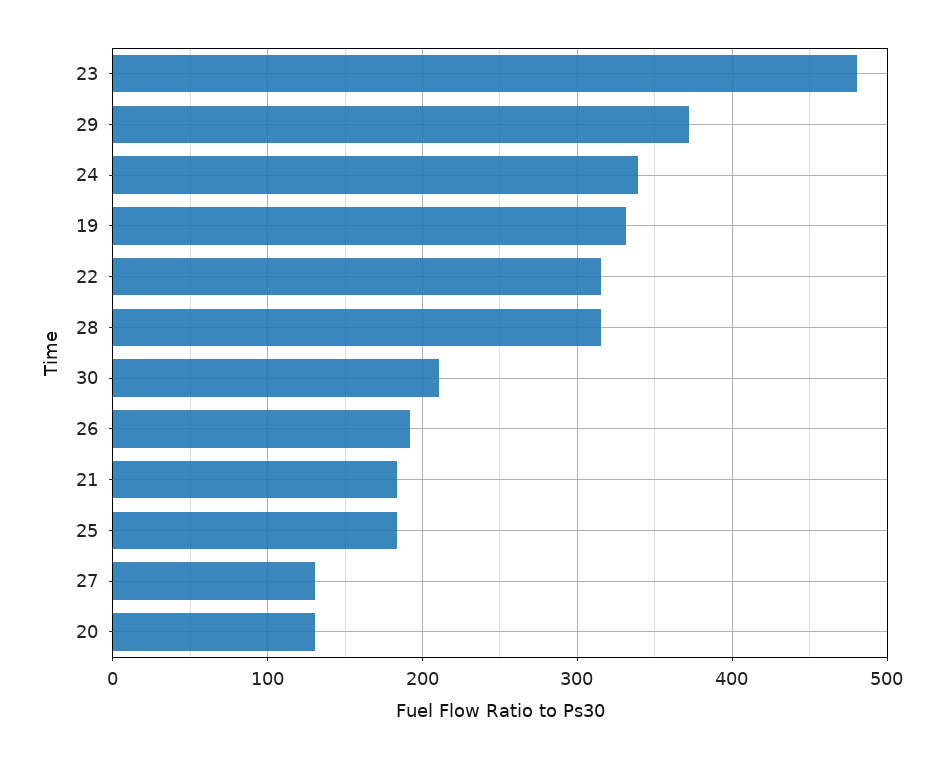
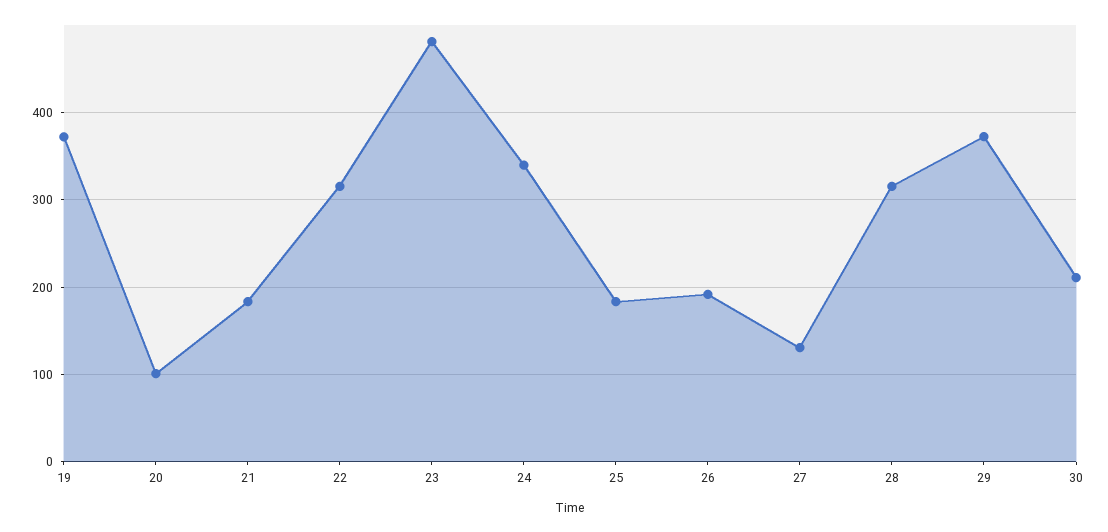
19: 330 -> 370
20: 130 -> 100

